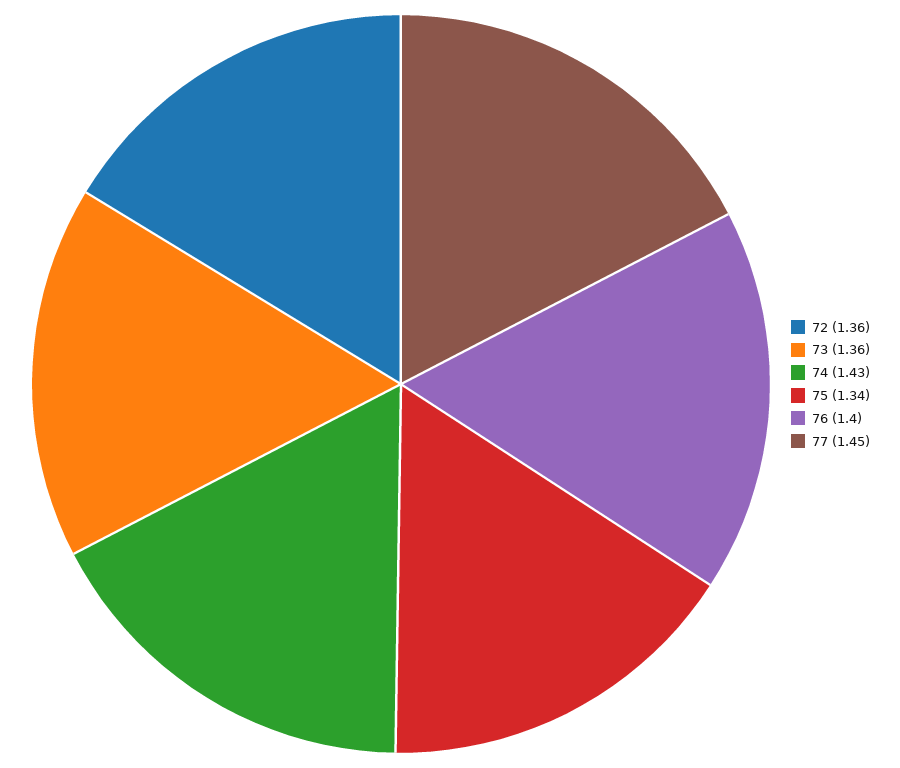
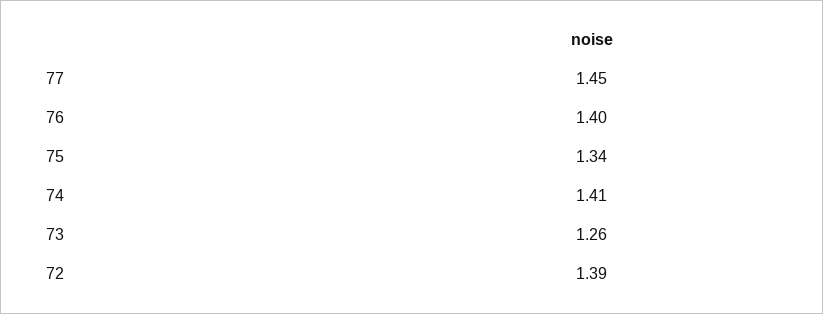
72: 1.36 -> 1.39
73: 1.36 -> 1.26
74: 1.43 -> 1.41

